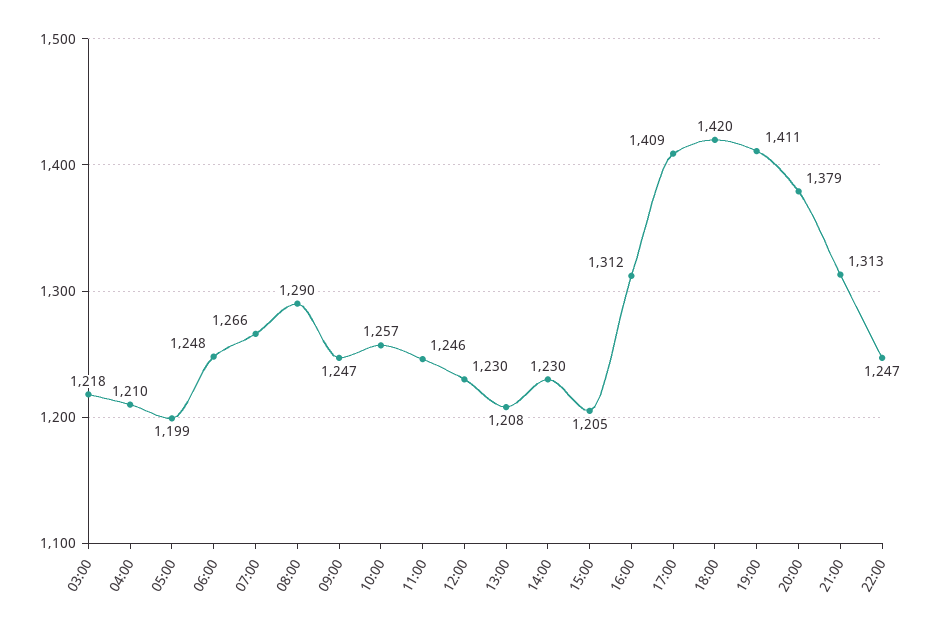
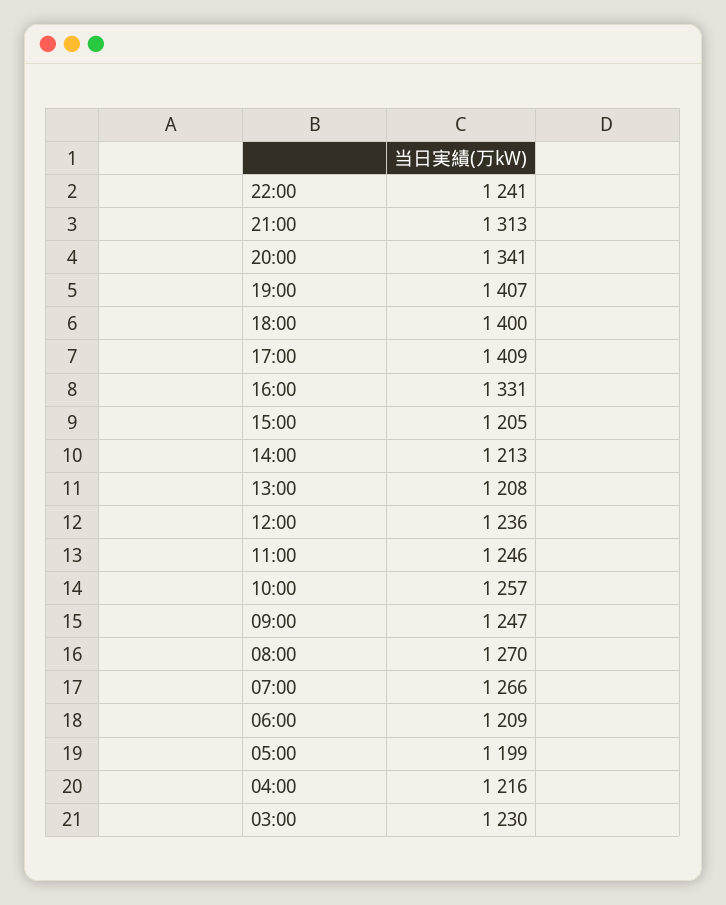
03:00: 1218 -> 1230
04:00: 1210 -> 1216
06:00: 1248 -> 1209
08:00: 1290 -> 1270
12:00: 1230 -> 1236
14:00: 1230 -> 1213
16:00: 1312 -> 1331
18:00: 1420 -> 1400
19:00: 1411 -> 1407
20:00: 1379 -> 1341
22:00: 1247 -> 1241

